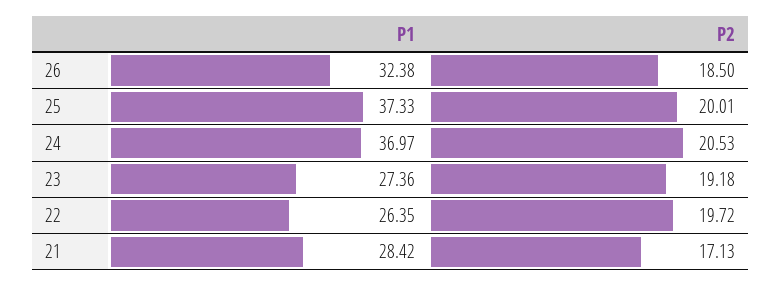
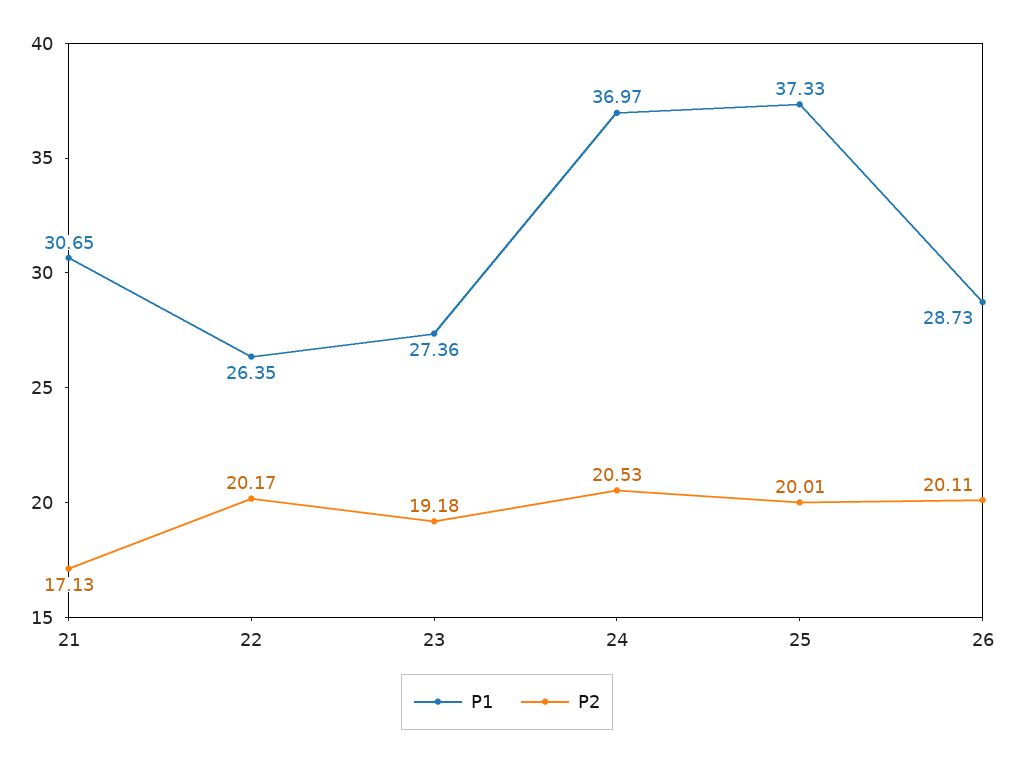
P1, 26: 32.38 -> 28.73
P2, 26: 18.5 -> 20.11
P2, 22: 19.72 -> 20.17
P1, 21: 28.42 -> 30.65

